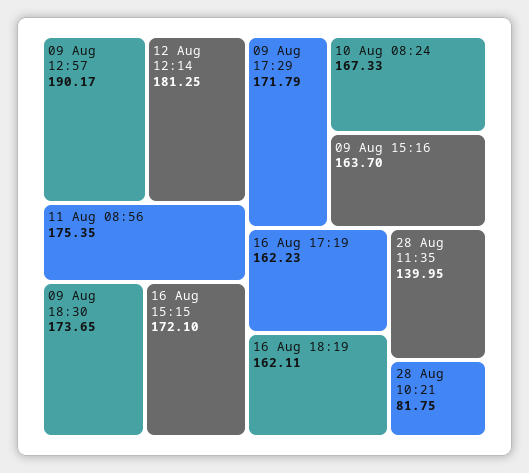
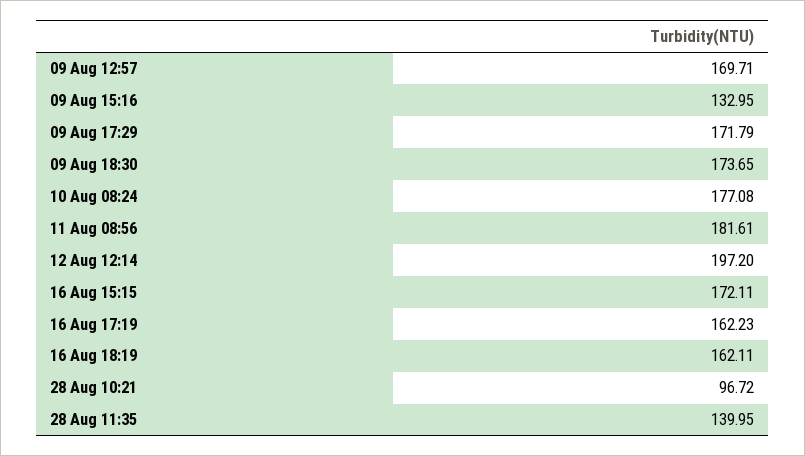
09 Aug 12:57: 190.17 -> 169.71
12 Aug 12:14: 181.25 -> 197.2
11 Aug 08:56: 175.35 -> 181.61
16 Aug 15:15: 172.1 -> 172.11
10 Aug 08:24: 167.33 -> 177.08
09 Aug 15:16: 163.7 -> 132.95
28 Aug 10:21: 81.75 -> 96.72

